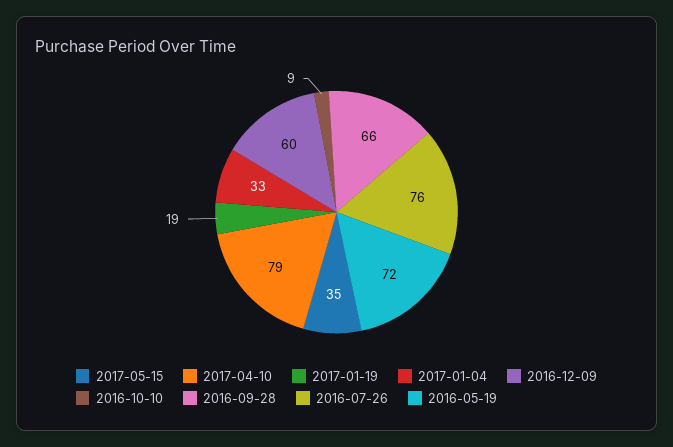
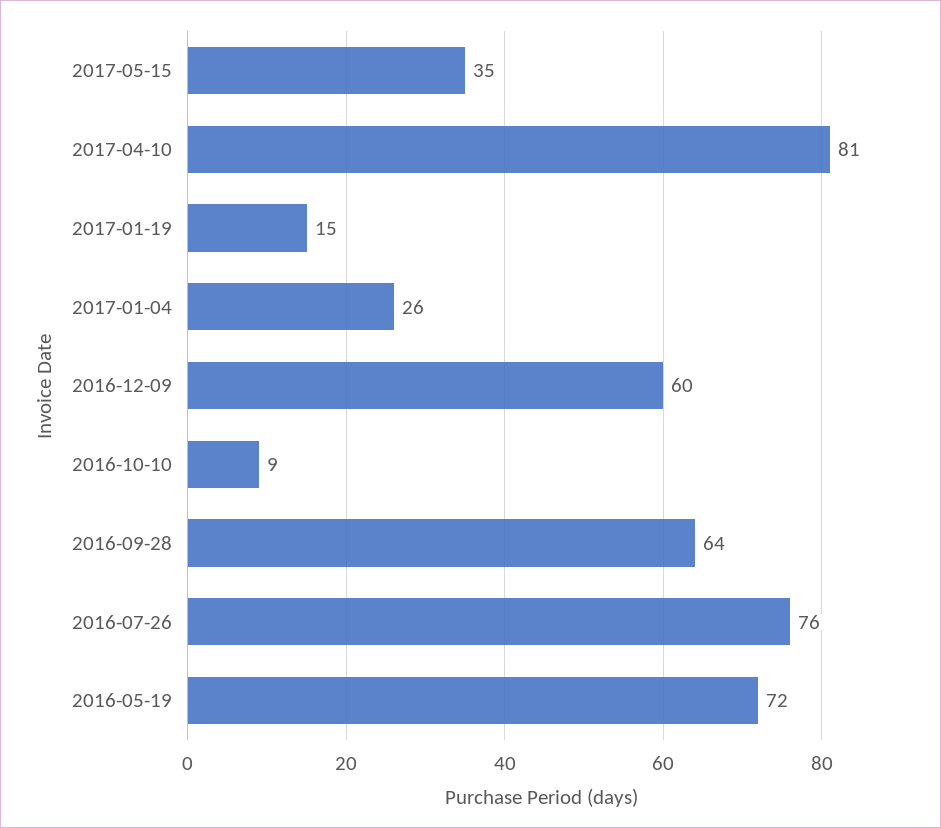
2017-04-10: 79 -> 81
2017-01-19: 19 -> 15
2017-01-04: 33 -> 26
2016-09-28: 66 -> 64

